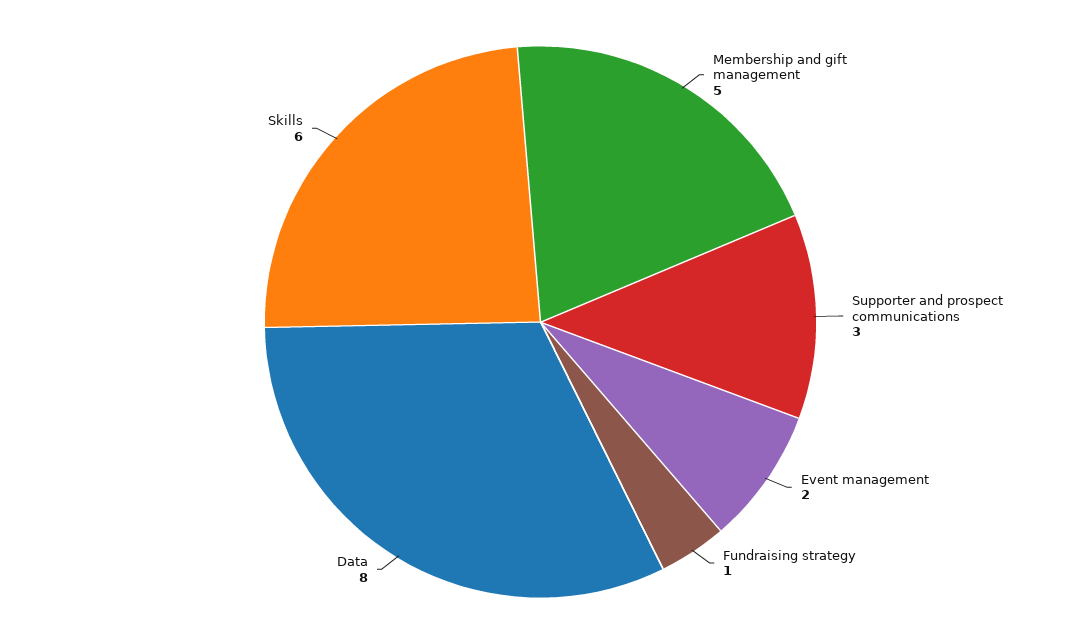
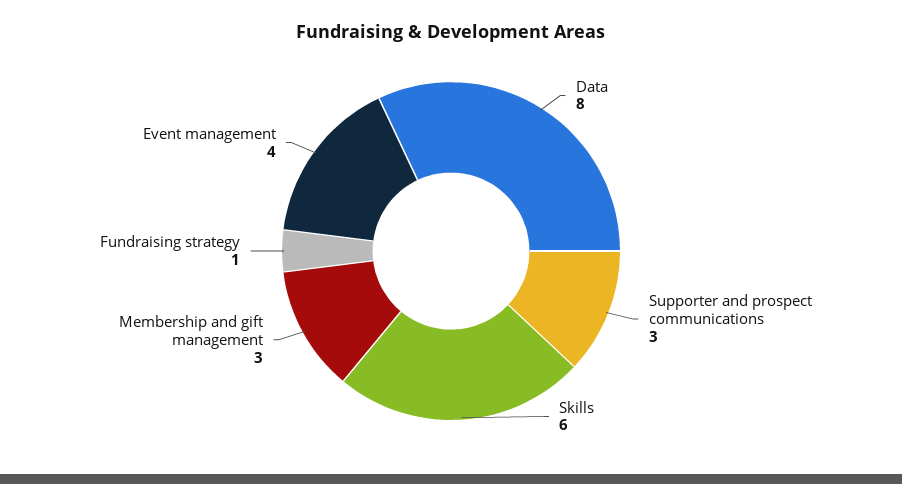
Membership and gift management: 5 -> 3
Event management: 2 -> 4

